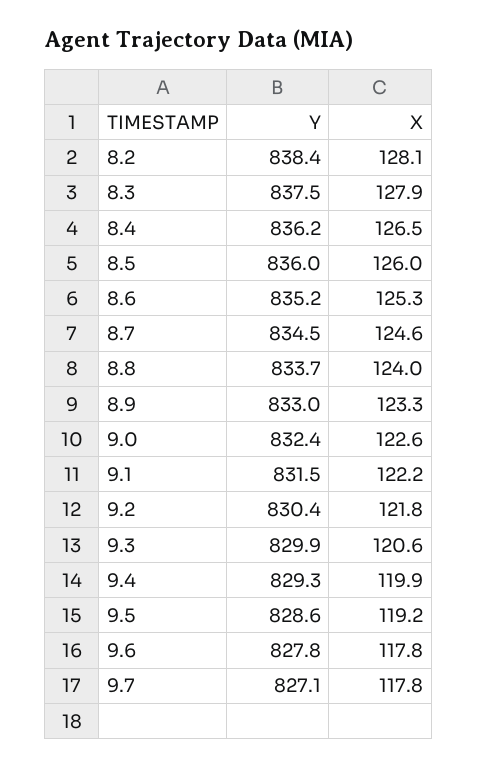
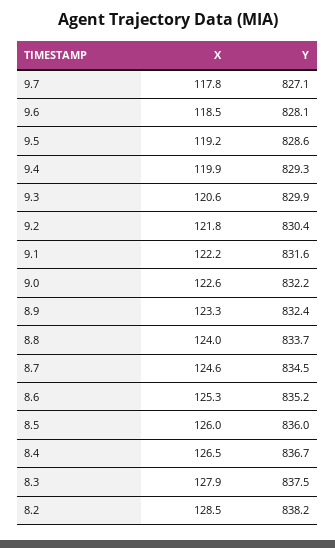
Y, 8.2: 838.4 -> 838.2
X, 8.2: 128.1 -> 128.5
Y, 8.4: 836.2 -> 836.7
Y, 8.9: 833 -> 832.4
Y, 9.0: 832.4 -> 832.2
Y, 9.1: 831.5 -> 831.6
Y, 9.6: 827.8 -> 828.1
X, 9.6: 117.8 -> 118.5

